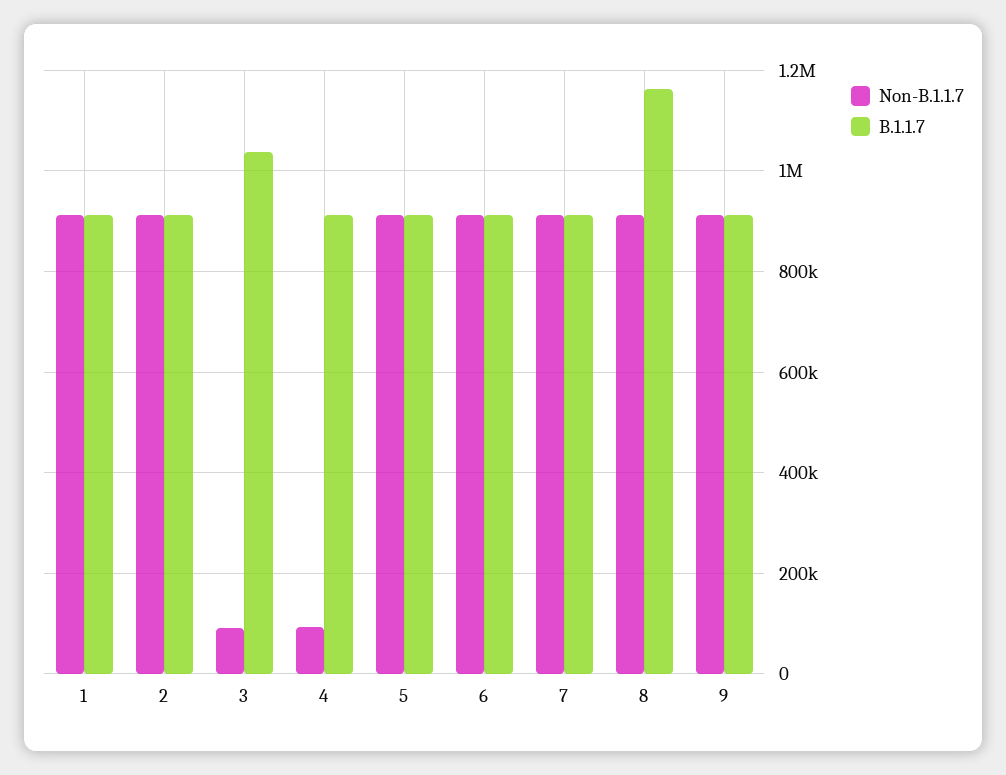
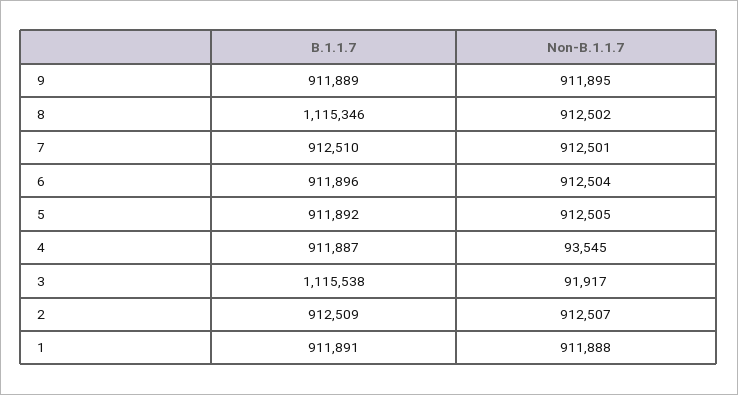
B.1.1.7, 3: 1040000 -> 1115538
B.1.1.7, 8: 1160000 -> 1115346

